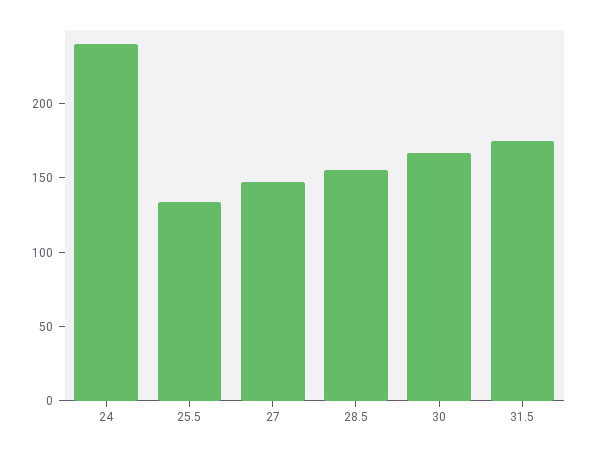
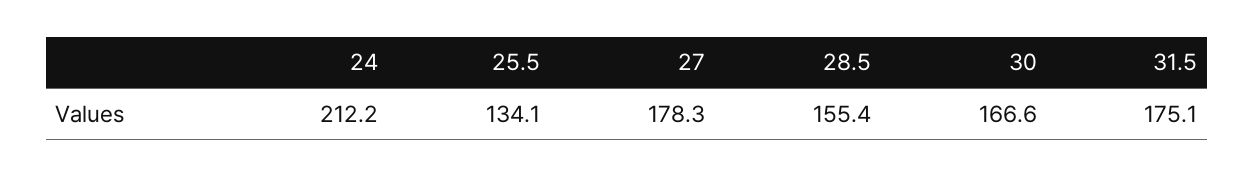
24: 240 -> 212.2
27: 150 -> 178.3

